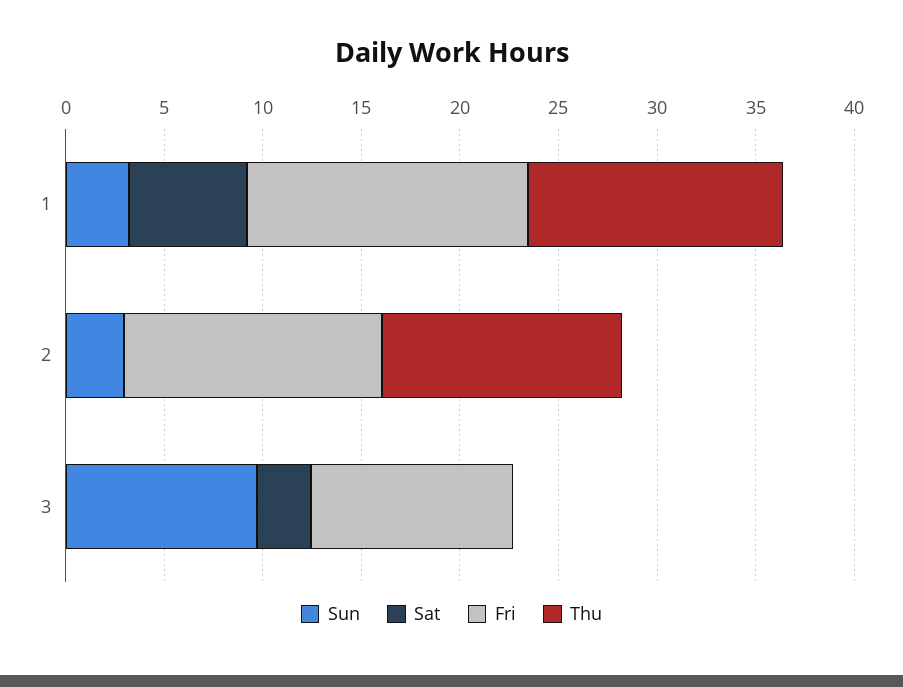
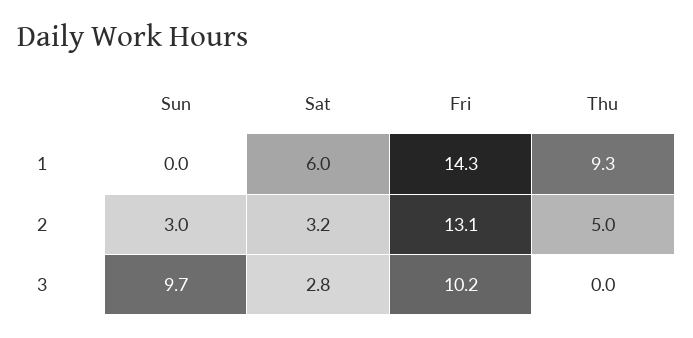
Sun, 1: 3 -> 0
Thu, 1: 13 -> 9.3
Sat, 2: 0 -> 3.2
Thu, 2: 12 -> 5

